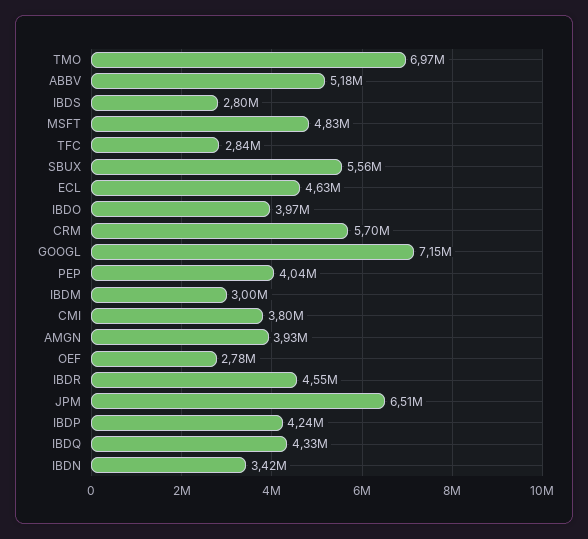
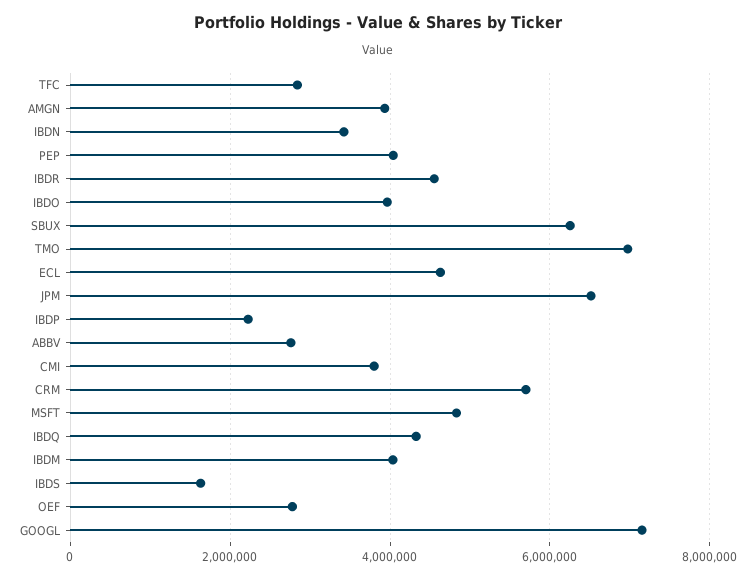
ABBV: 5180000 -> 2800000
IBDS: 2800000 -> 1600000
SBUX: 5560000 -> 6200000
IBDM: 3000000 -> 4000000
IBDP: 4240000 -> 2200000

